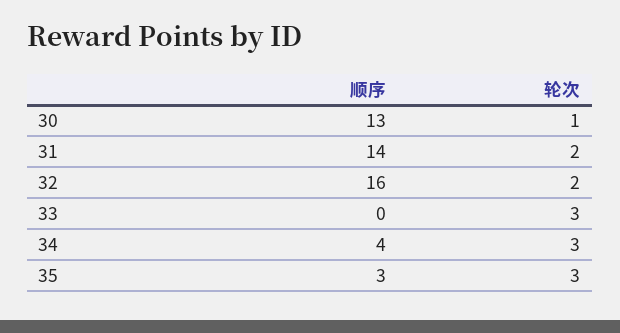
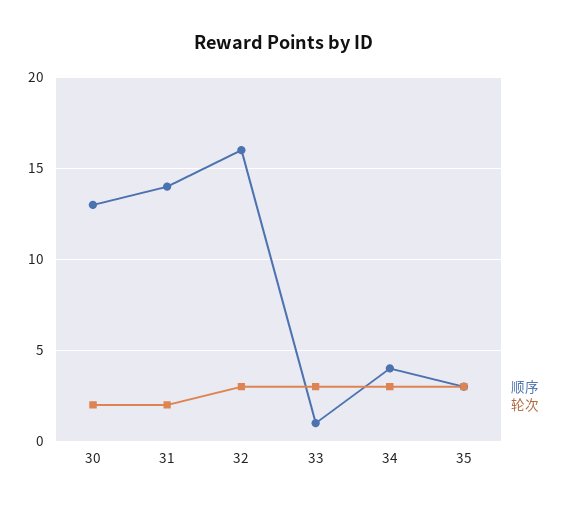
轮次, 30: 1 -> 2
轮次, 32: 2 -> 3
顺序, 33: 0 -> 1

